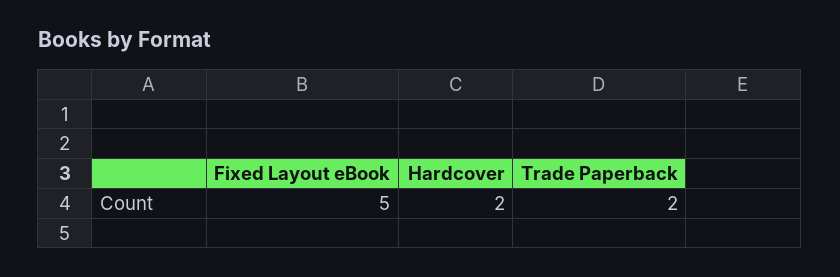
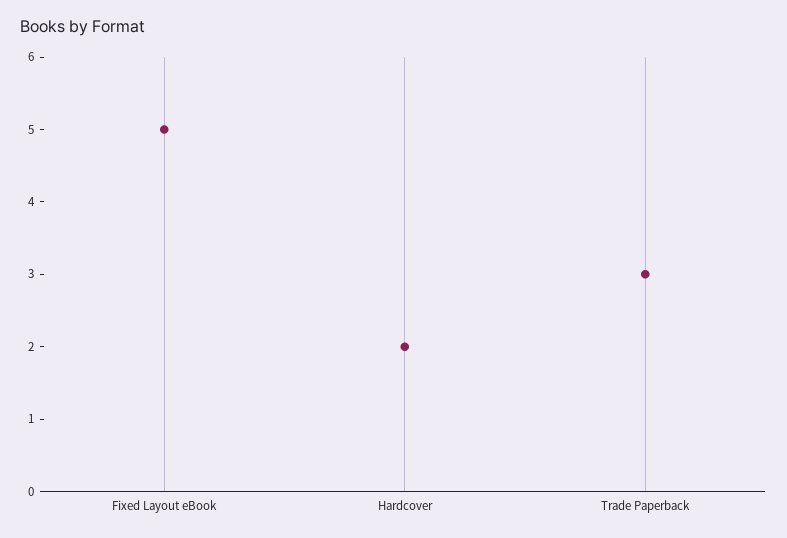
Trade Paperback: 2 -> 3

